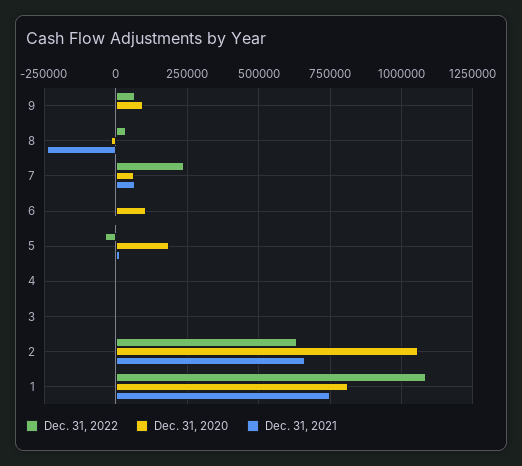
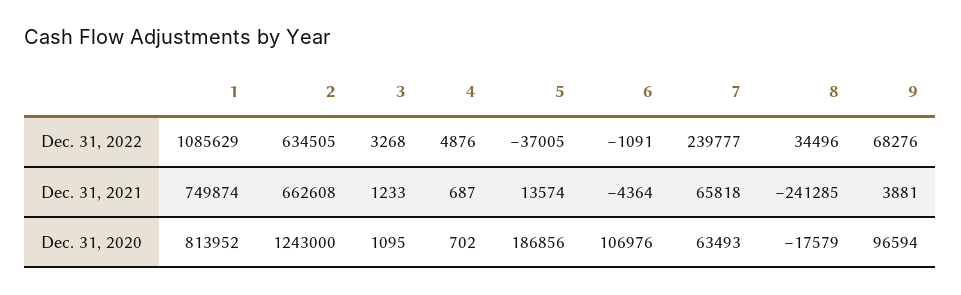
Dec. 31, 2020, 2: 1050000 -> 1243000

